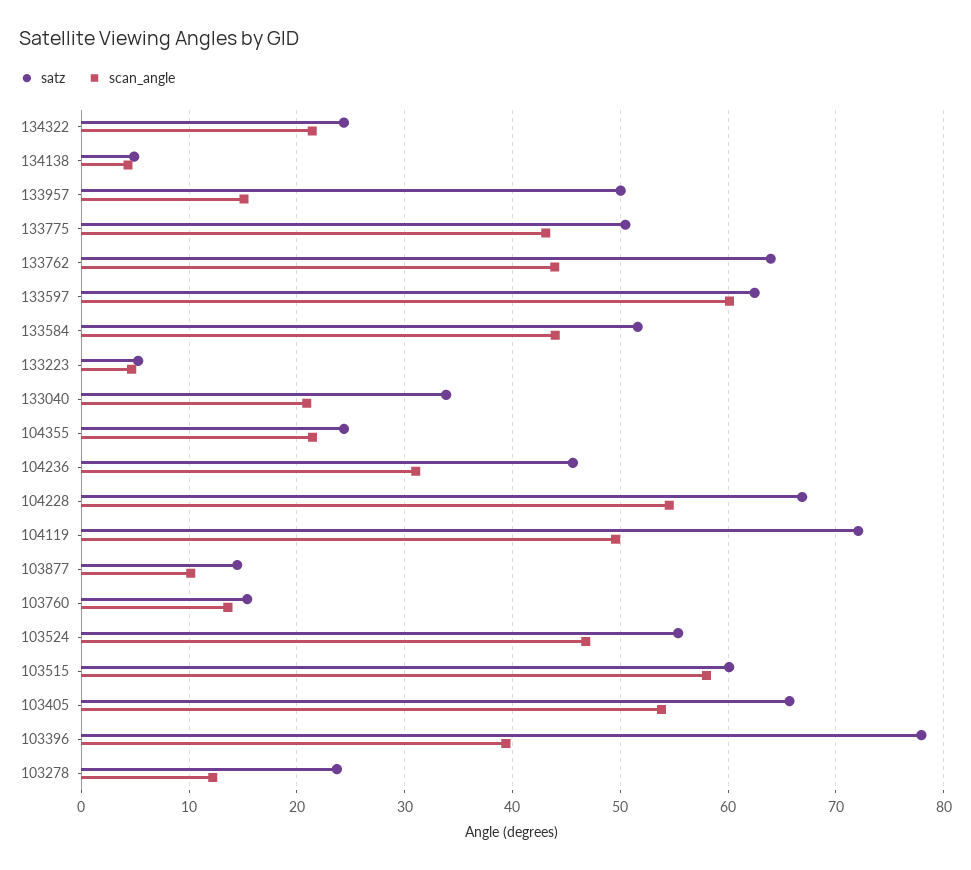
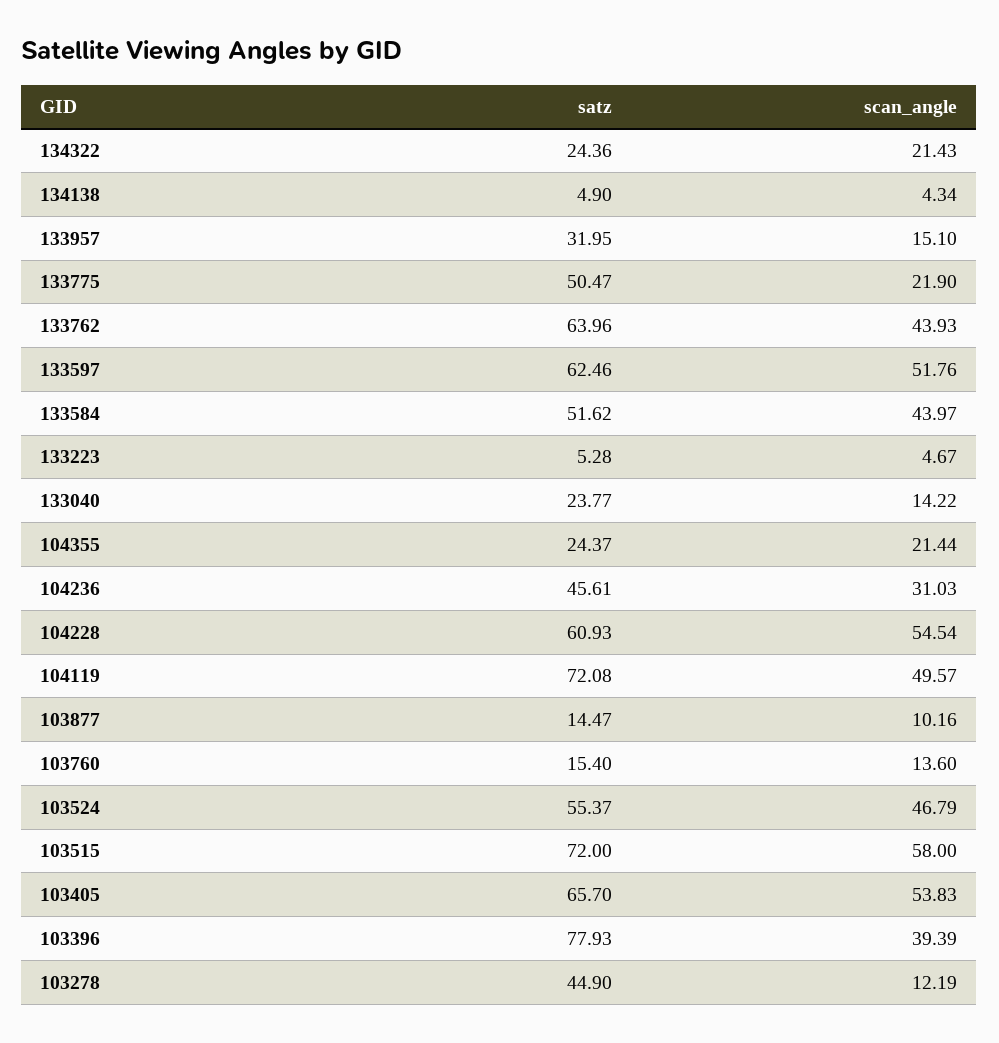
satz, 133957: 50 -> 31.95
scan_angle, 133775: 43 -> 21.9
scan_angle, 133597: 60 -> 51.76
satz, 133040: 34 -> 23.77
scan_angle, 133040: 21 -> 14.22
satz, 104228: 67 -> 60.93
satz, 103515: 60 -> 72
satz, 103278: 24 -> 44.9

